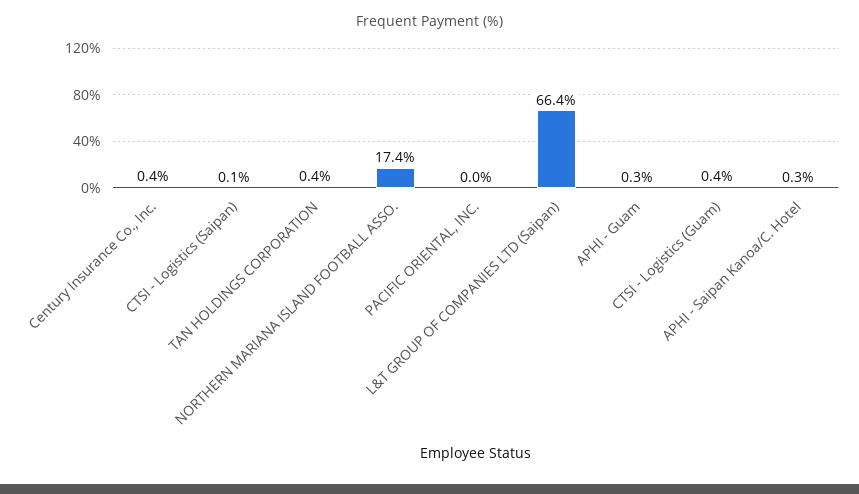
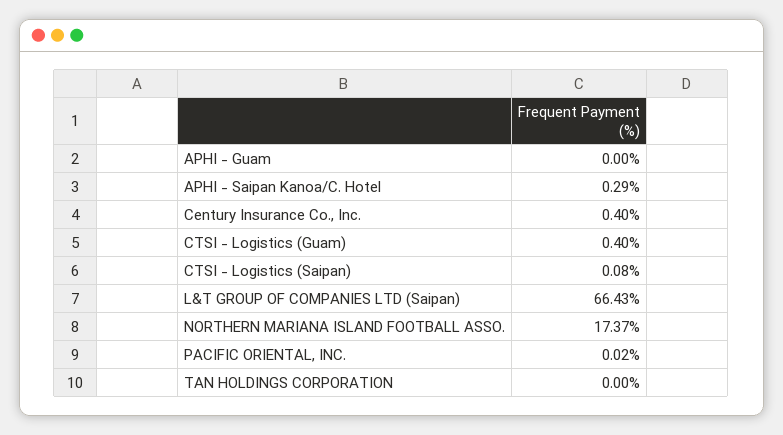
TAN HOLDINGS CORPORATION: 0.4 -> 0
APHI - Guam: 0.3 -> 0

